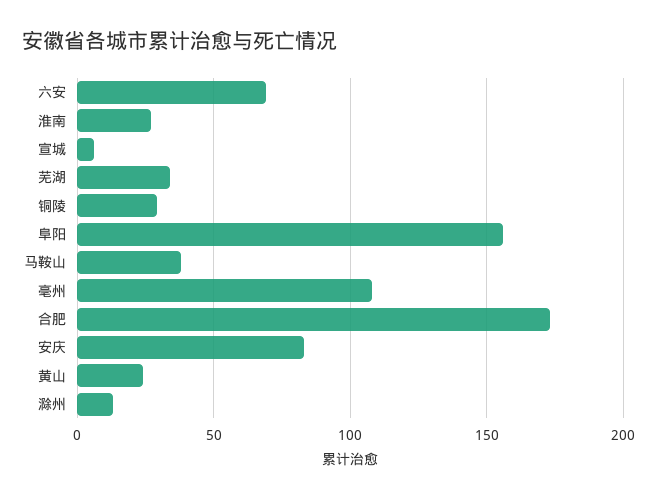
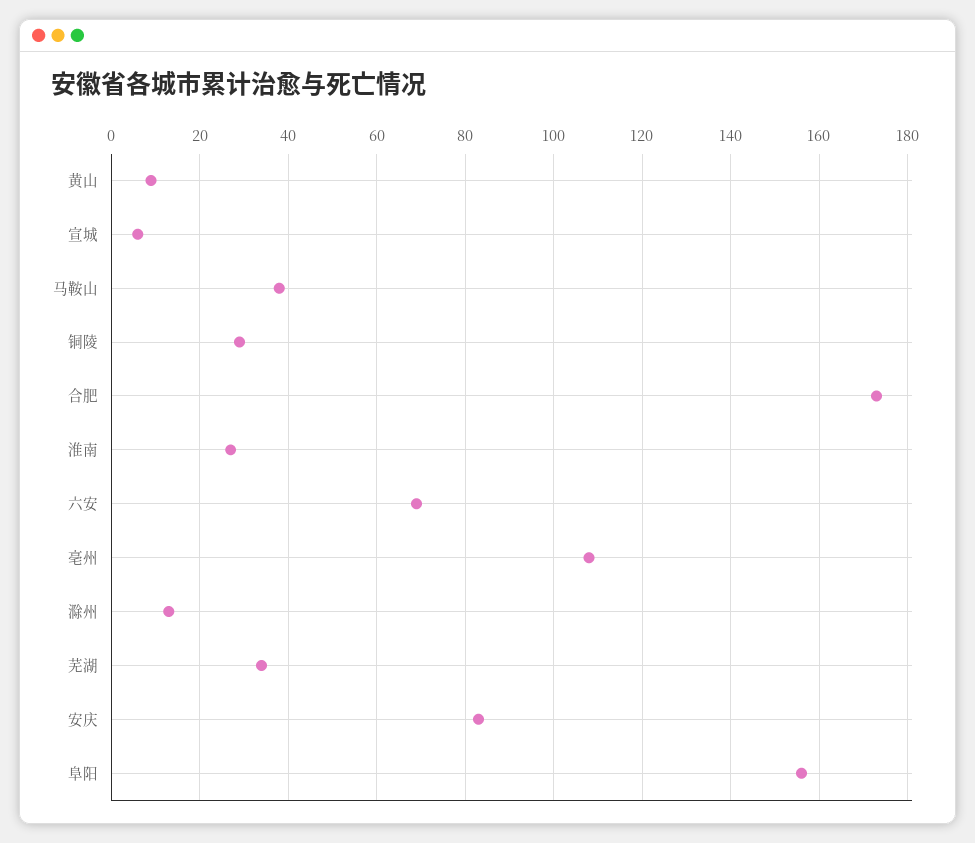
黄山: 25 -> 10

